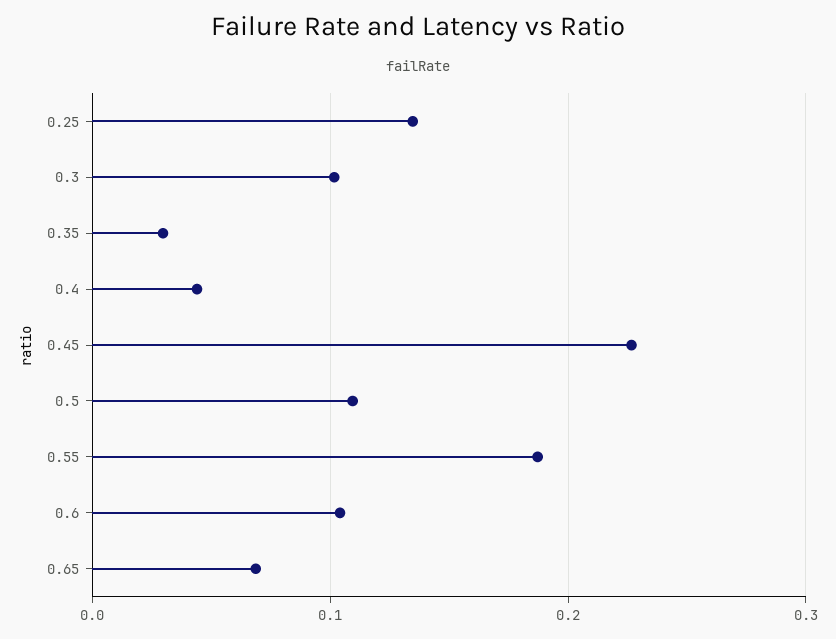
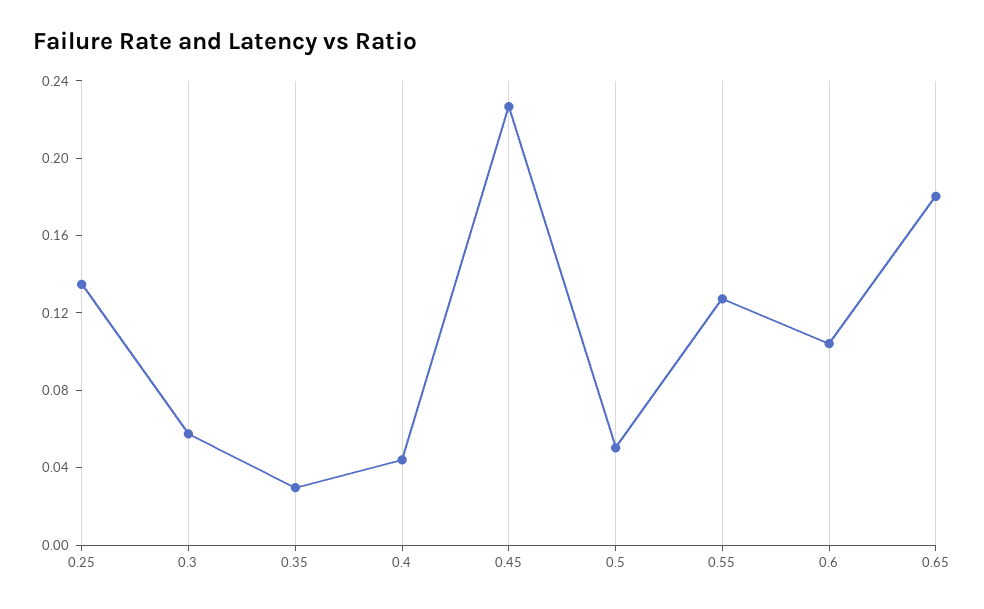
0.3: 0.1 -> 0.06
0.5: 0.11 -> 0.05
0.55: 0.19 -> 0.13
0.65: 0.07 -> 0.18

